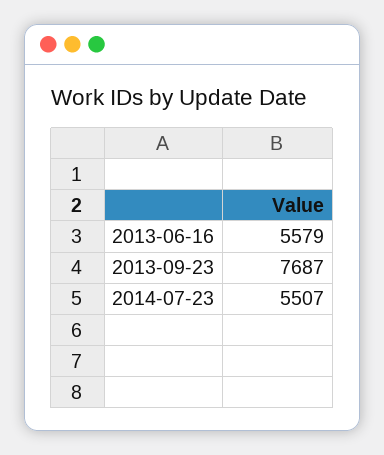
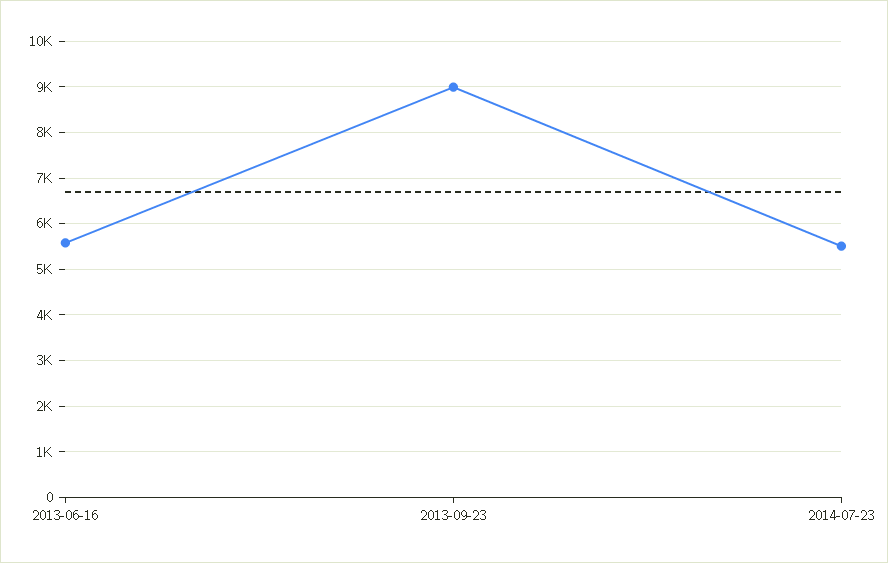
2013-09-23: 7687 -> 9000

